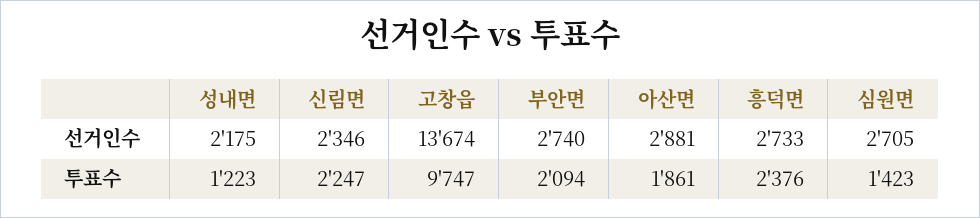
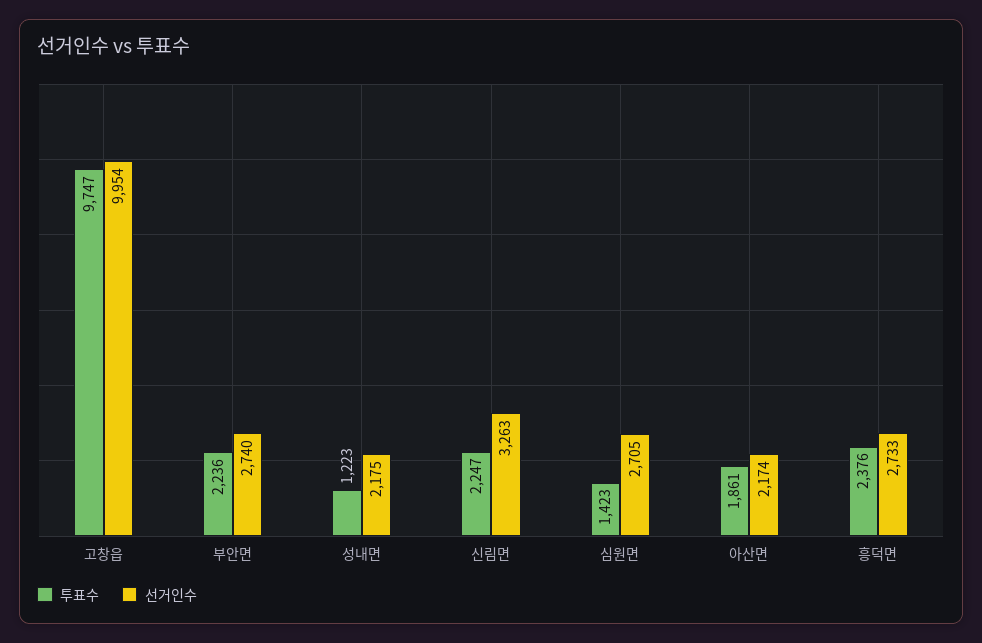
선거인수, 신림면: 2346 -> 3263
선거인수, 고창읍: 13674 -> 9954
선거인수, 아산면: 2881 -> 2174
투표수, 부안면: 2094 -> 2236

